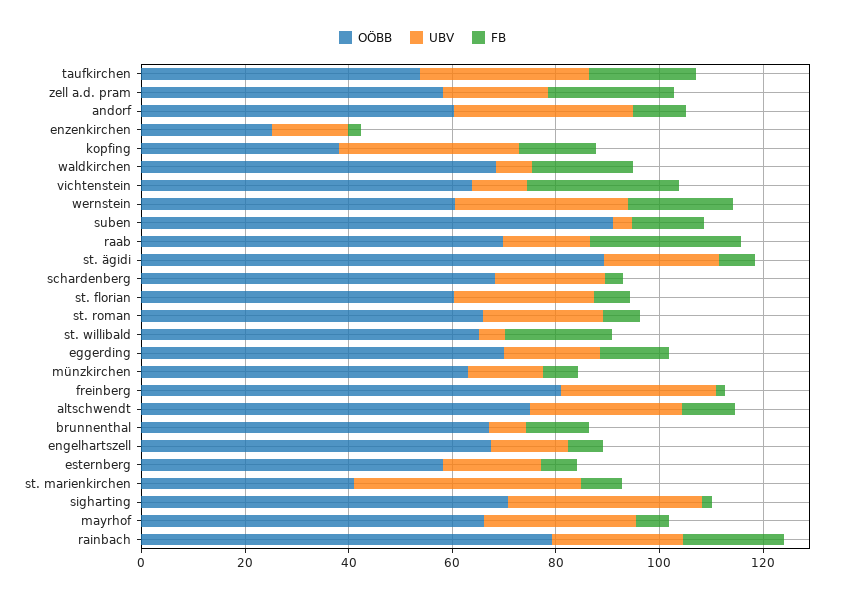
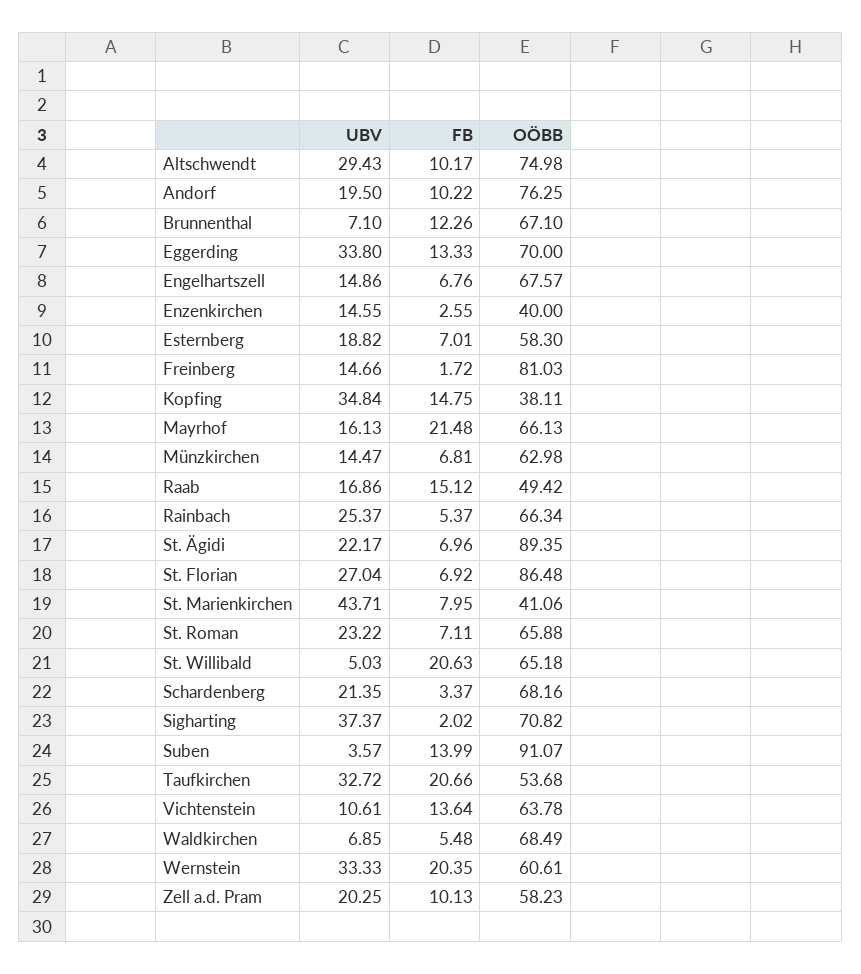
FB, zell a.d. pram: 25 -> 10.13
OÖBB, andorf: 60 -> 76.25
UBV, andorf: 35 -> 19.5
OÖBB, enzenkirchen: 25 -> 40
FB, waldkirchen: 20 -> 5.48
FB, vichtenstein: 30 -> 13.64
OÖBB, raab: 70 -> 49.42
FB, raab: 30 -> 15.12
OÖBB, st. florian: 60 -> 86.48
UBV, eggerding: 20 -> 33.8
UBV, freinberg: 30 -> 14.66
UBV, mayrhof: 30 -> 16.13
FB, mayrhof: 5 -> 21.48
OÖBB, rainbach: 80 -> 66.34
FB, rainbach: 20 -> 5.37

